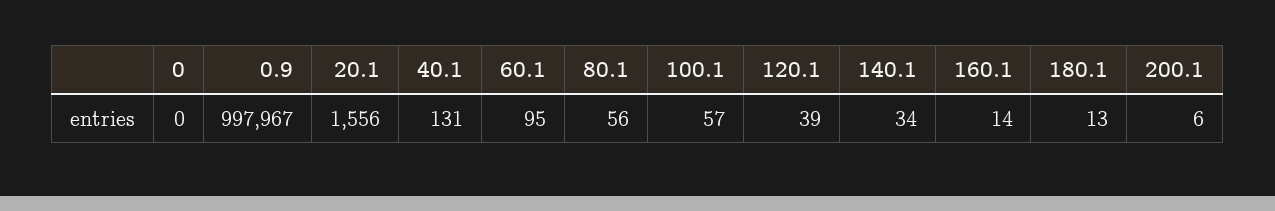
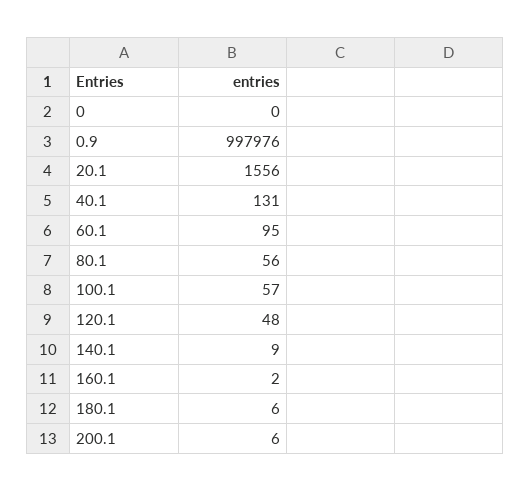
0.9: 997967 -> 997976
120.1: 39 -> 48
140.1: 34 -> 9
160.1: 14 -> 2
180.1: 13 -> 6

